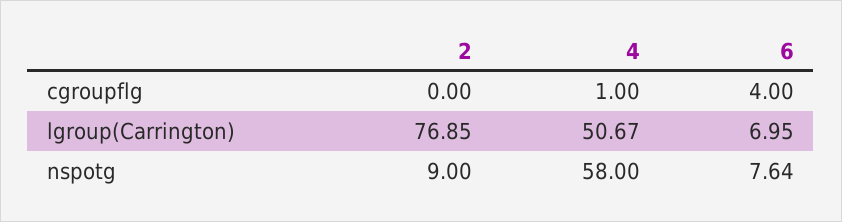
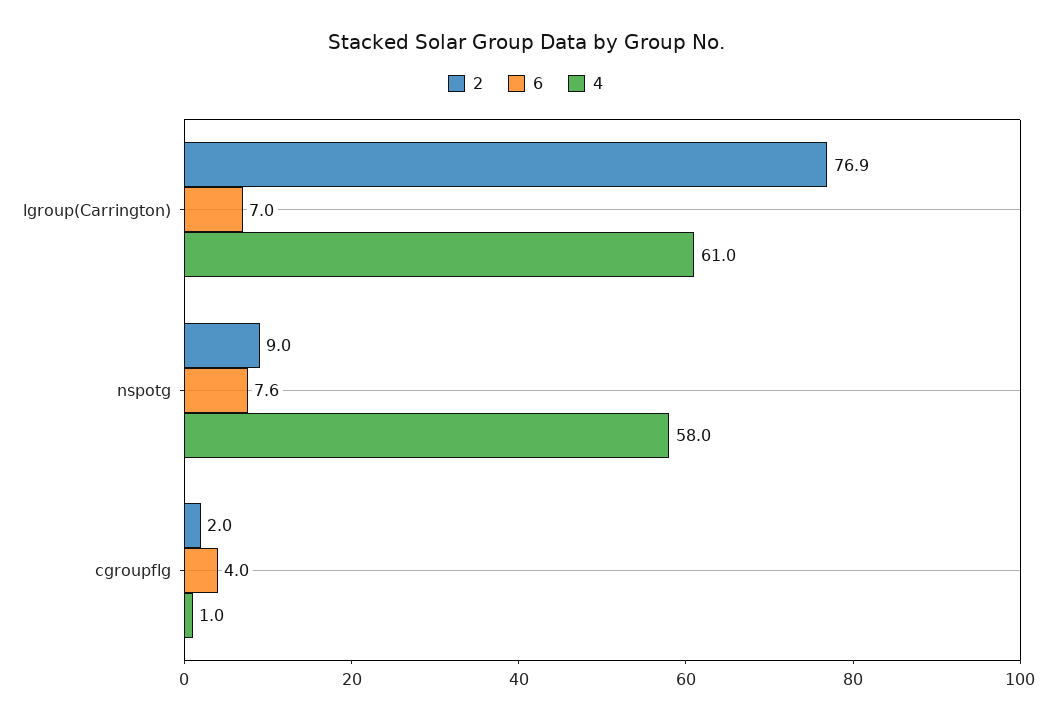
2, cgroupflg: 0 -> 2
4, lgroup(Carrington): 50.67 -> 61

